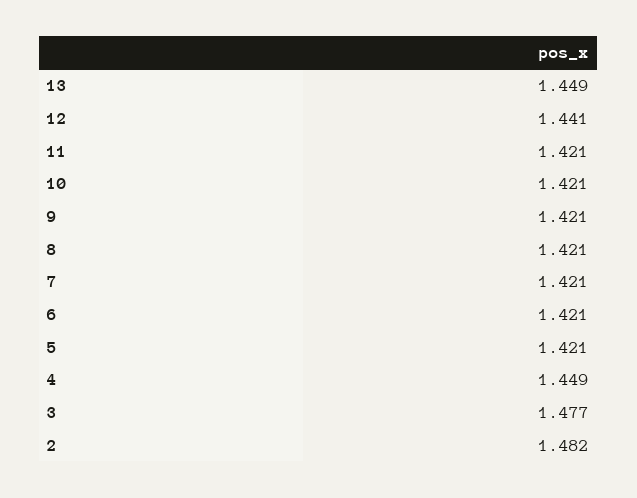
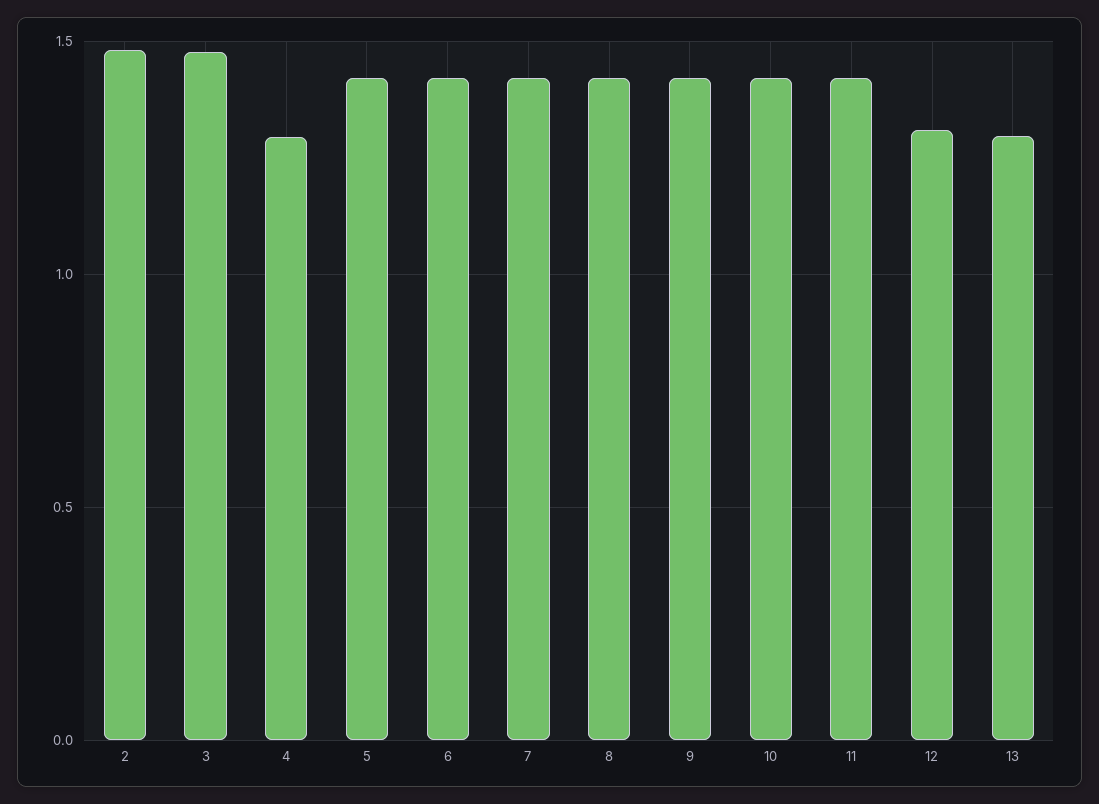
13: 1.449 -> 1.3
12: 1.441 -> 1.3
4: 1.449 -> 1.3

